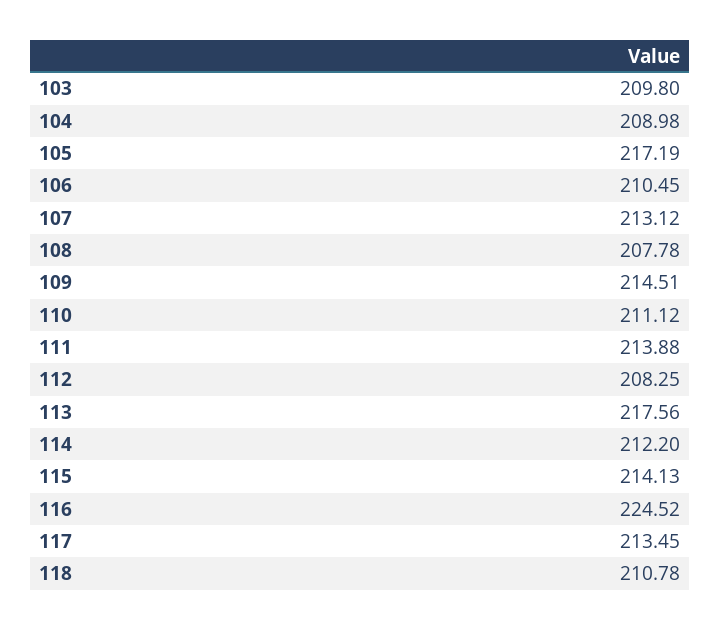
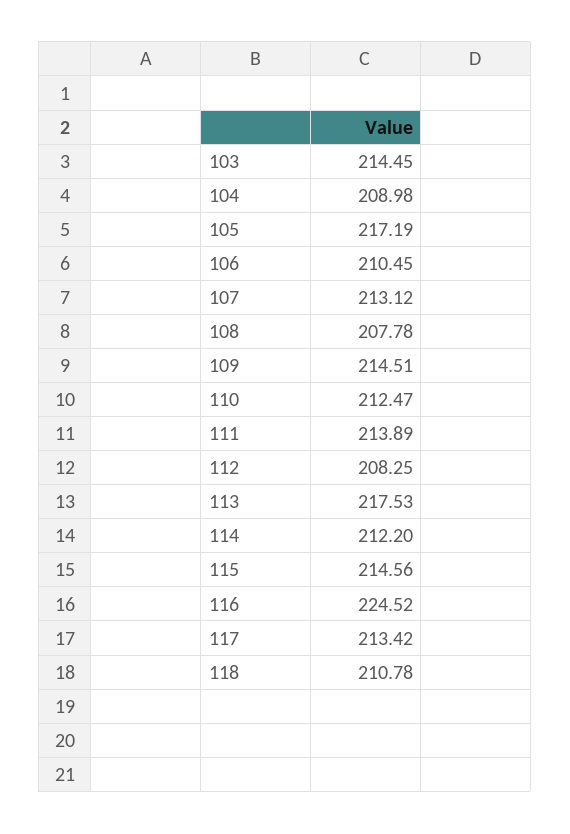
103: 209.8 -> 214.45
110: 211.12 -> 212.47
111: 213.88 -> 213.89
113: 217.56 -> 217.53
115: 214.13 -> 214.56
117: 213.45 -> 213.42

